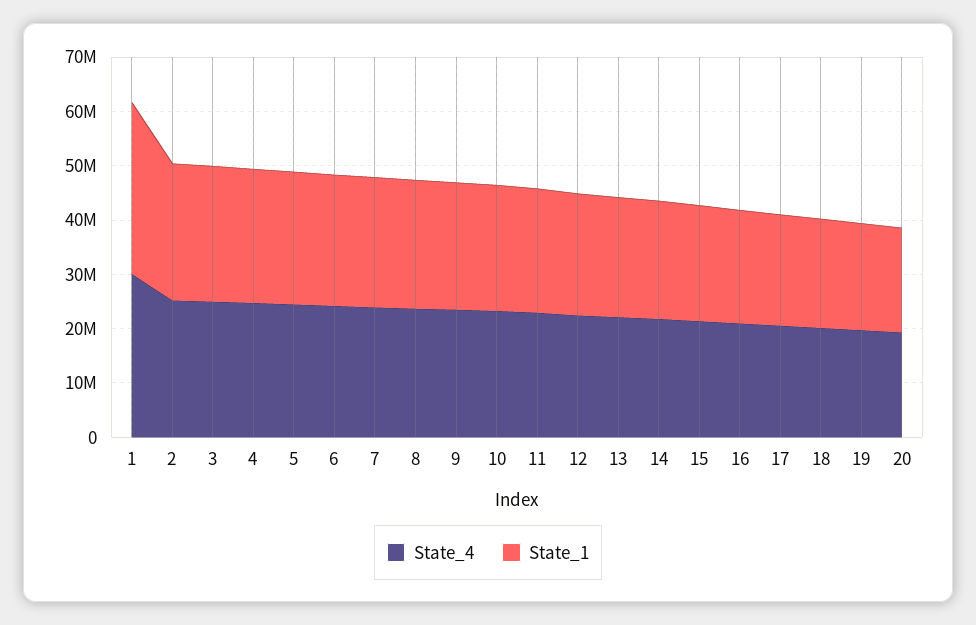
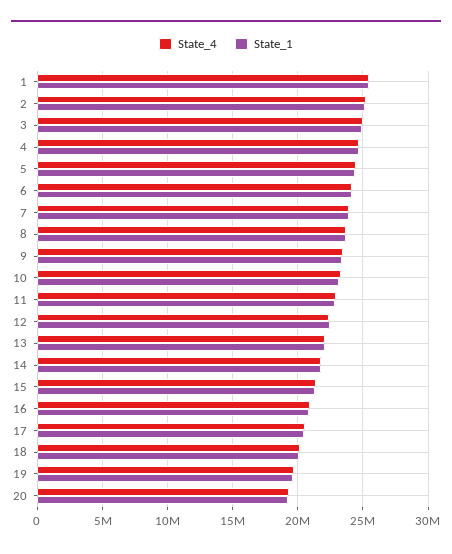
State_4, 1: 30000000 -> 25500000
State_1, 1: 32000000 -> 25500000

